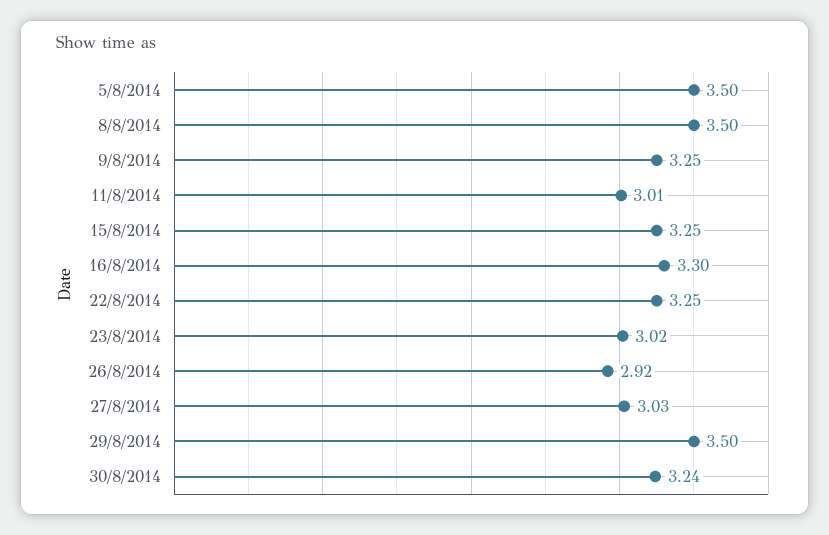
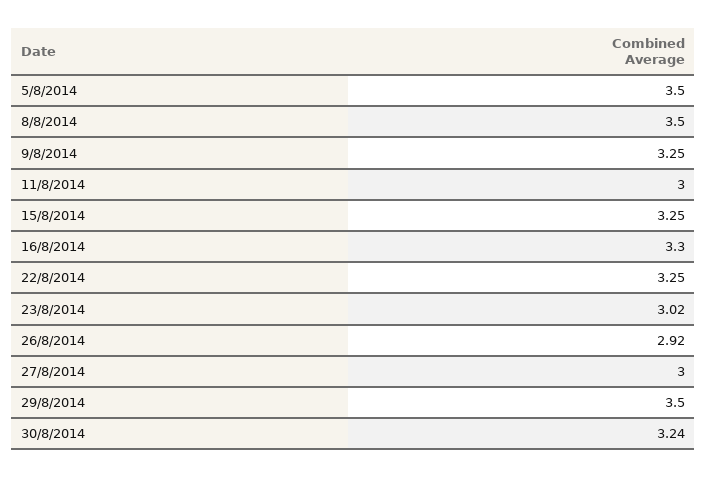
11/8/2014: 3.01 -> 3
27/8/2014: 3.03 -> 3

